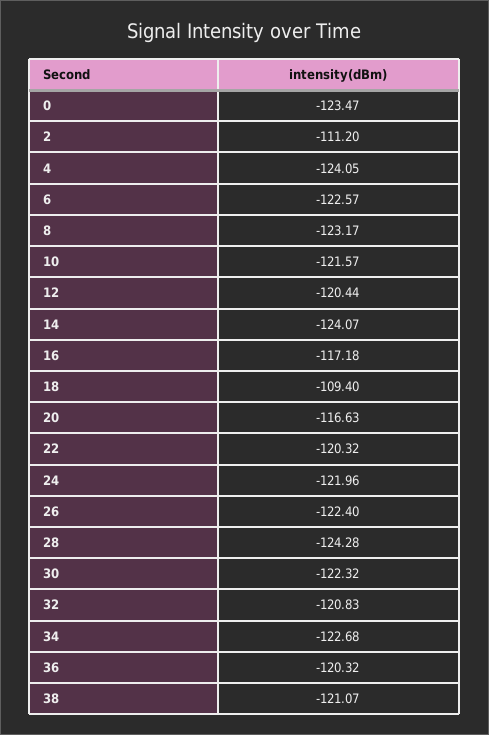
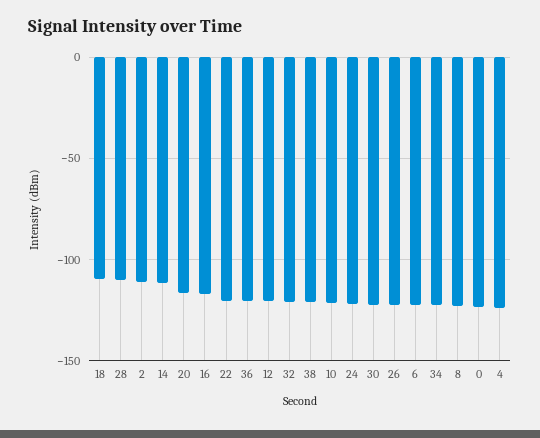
14: -124.07 -> -110
28: -124.28 -> -110

